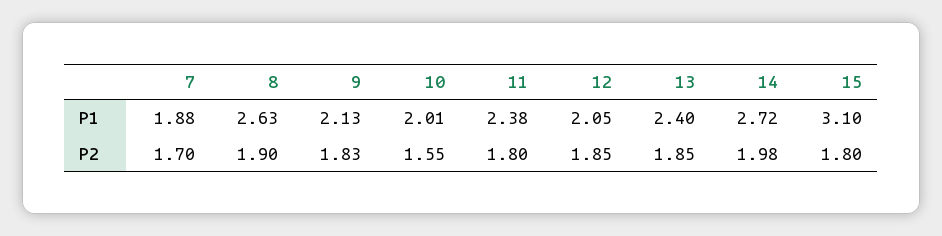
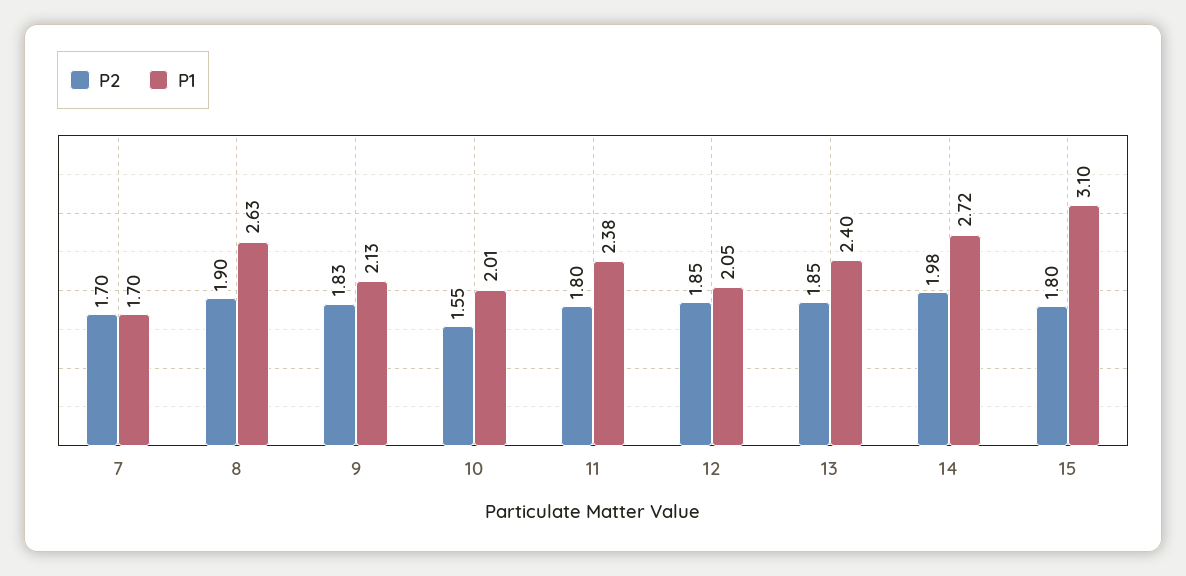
P1, 7: 1.88 -> 1.7

